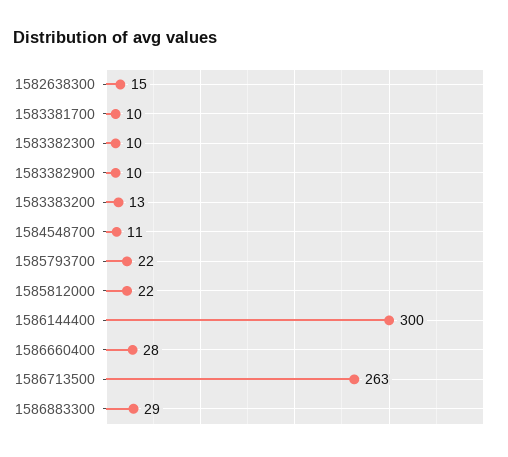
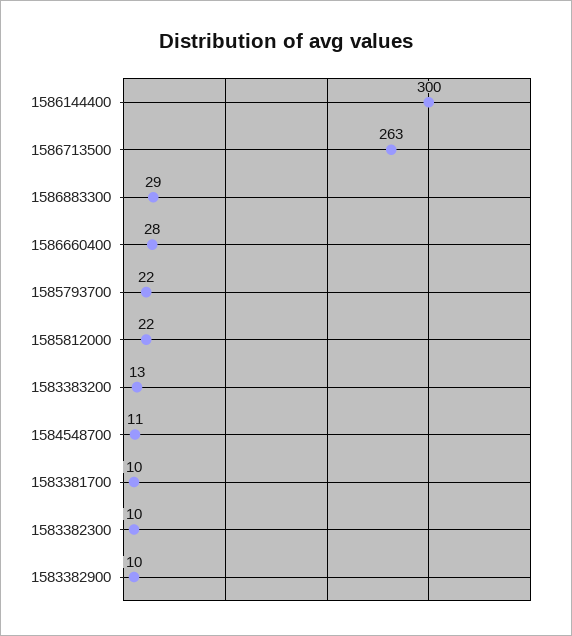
1582638300: 15 -> none

